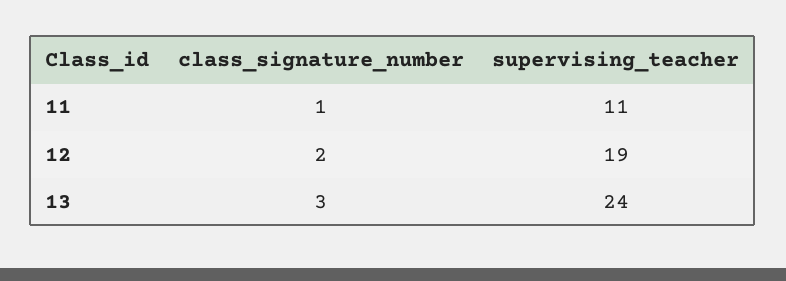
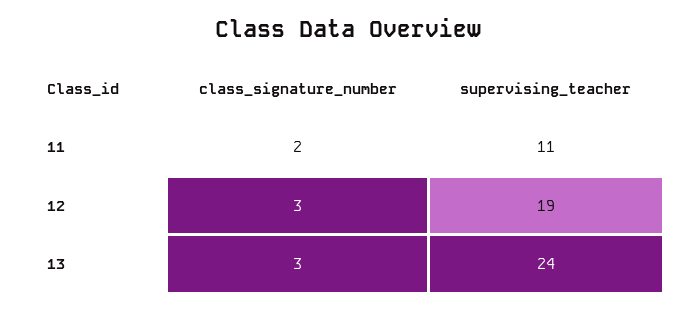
class_signature_number, 11: 1 -> 2
class_signature_number, 12: 2 -> 3

